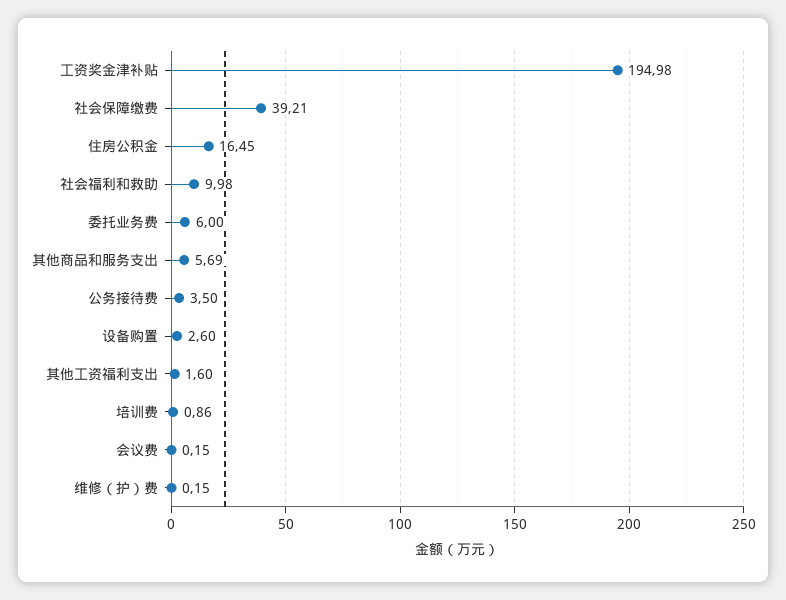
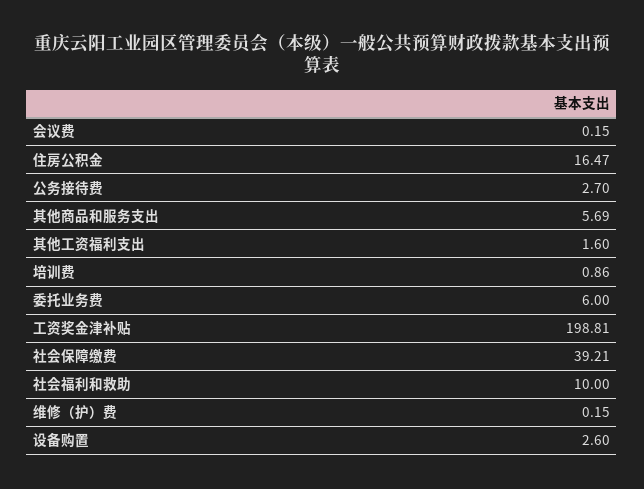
工资奖金津补贴: 194.98 -> 198.81
住房公积金: 16.45 -> 16.47
社会福利和救助: 9.98 -> 10
公务接待费: 3.5 -> 2.7

